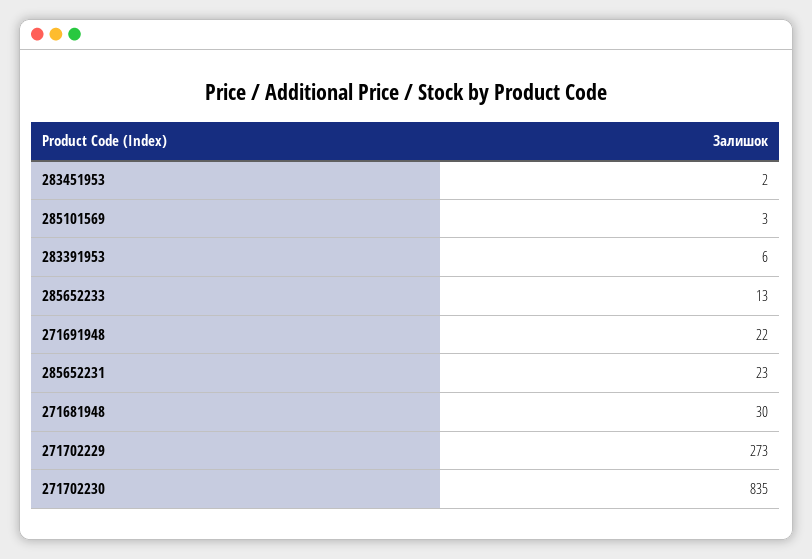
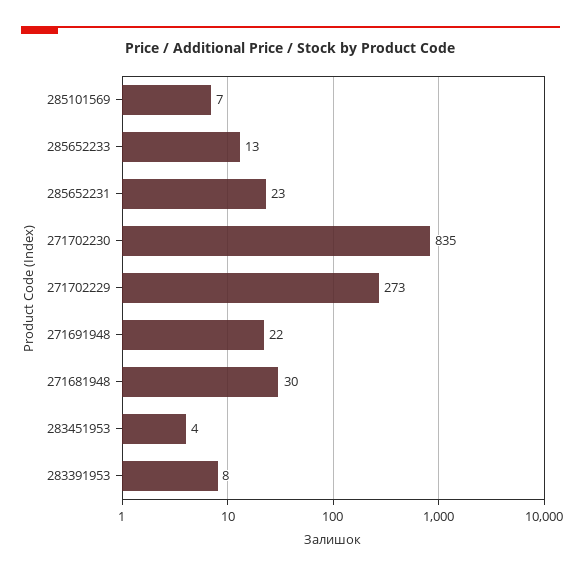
283451953: 2 -> 4
285101569: 3 -> 7
283391953: 6 -> 8

